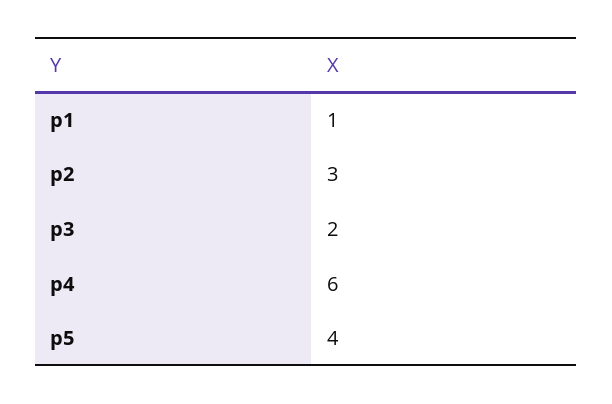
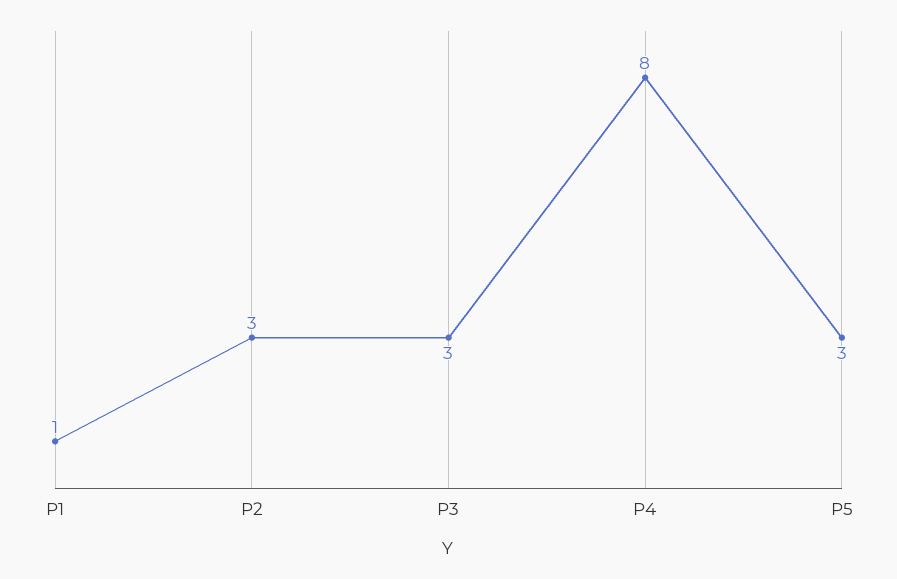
p3: 2 -> 3
p4: 6 -> 8
p5: 4 -> 3

